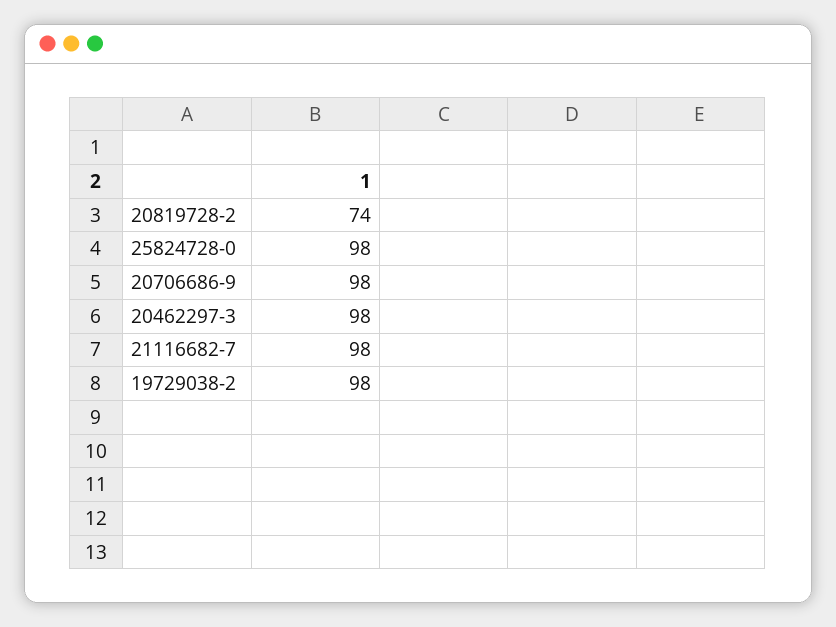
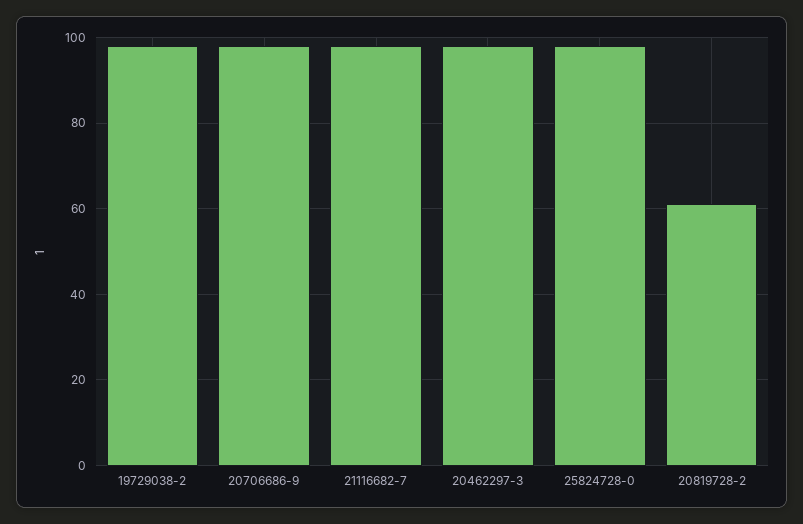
20819728-2: 74 -> 60

